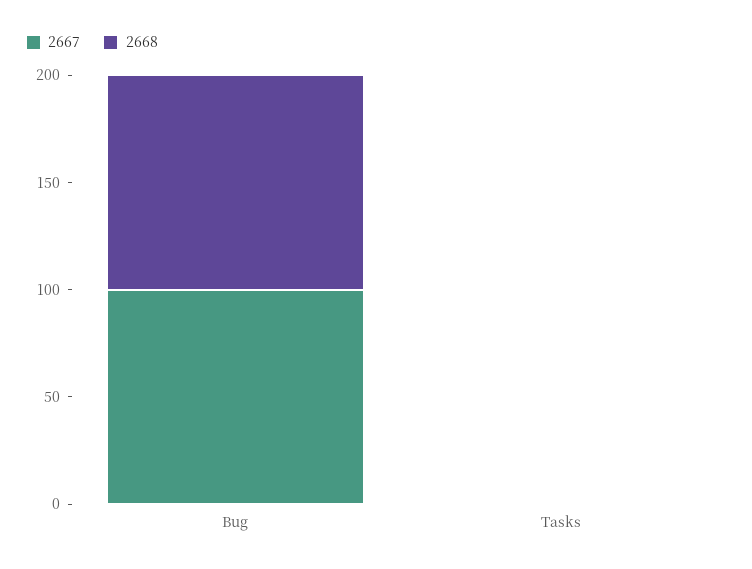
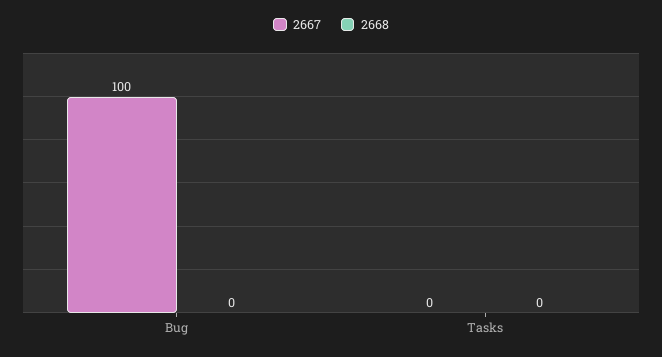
2668, Bug: 100 -> 0

